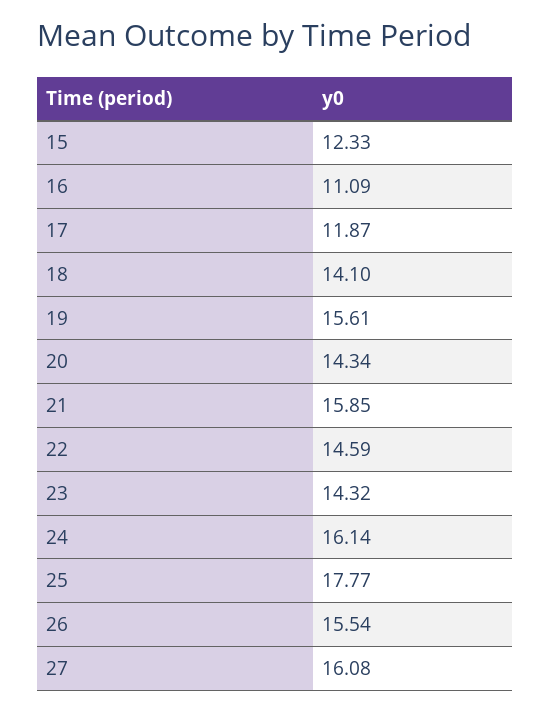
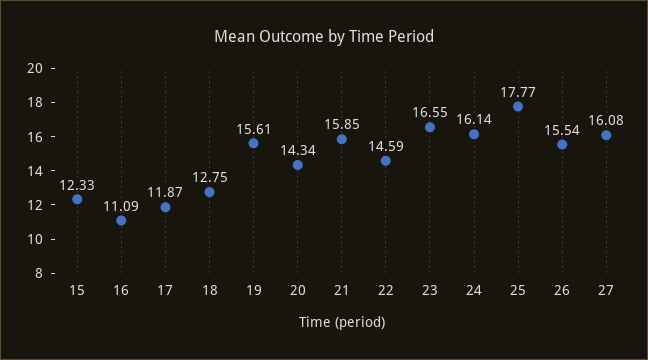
18: 14.1 -> 12.75
23: 14.32 -> 16.55

